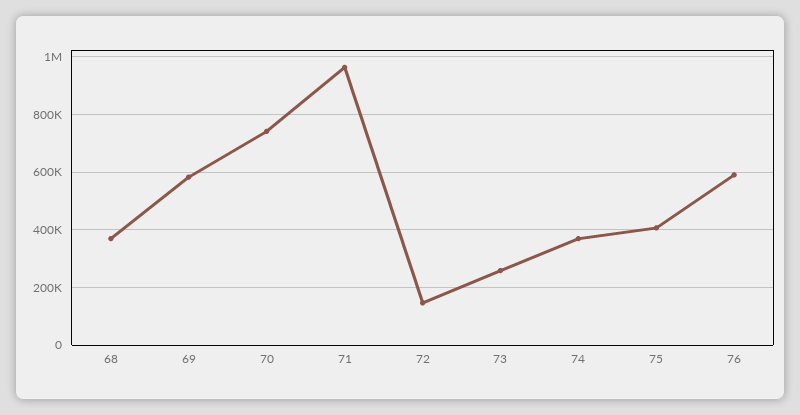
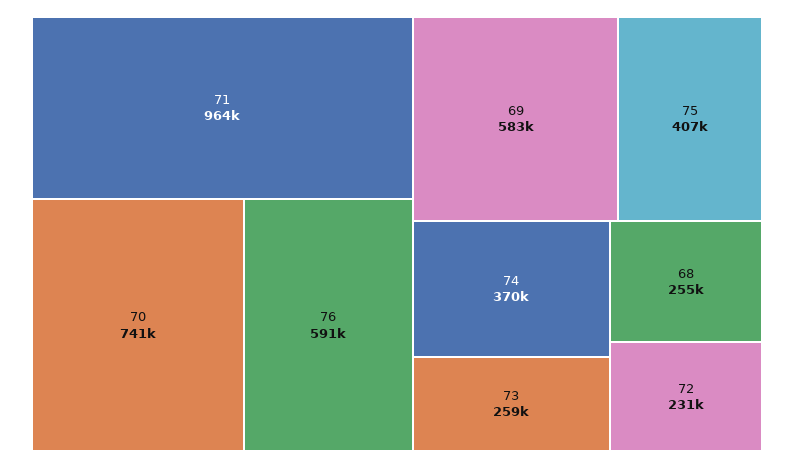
68: 375000 -> 255000
72: 150000 -> 231000

